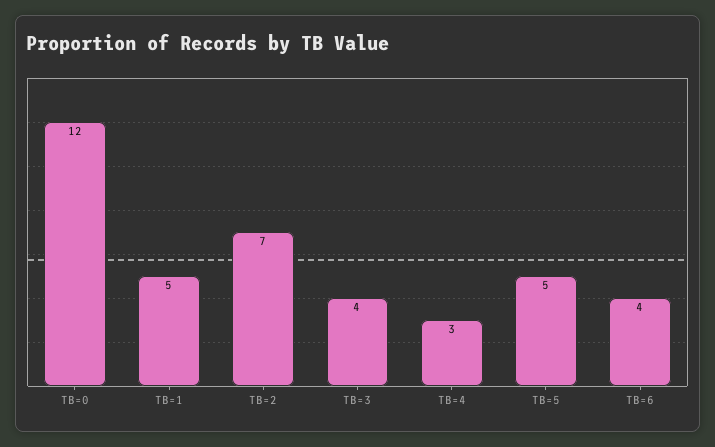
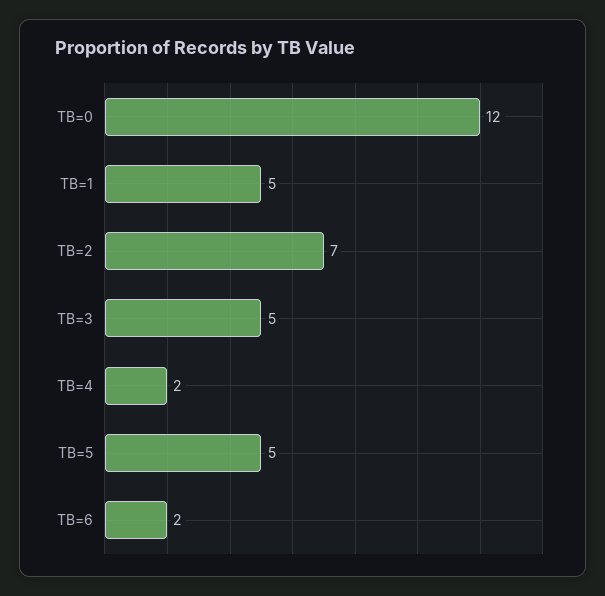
TB=3: 4 -> 5
TB=4: 3 -> 2
TB=6: 4 -> 2

